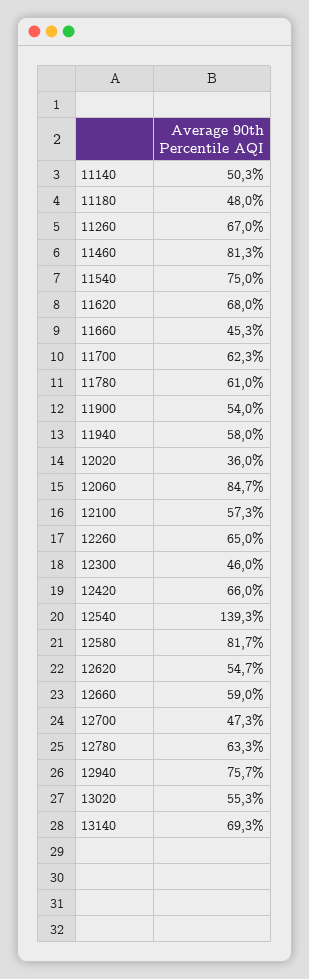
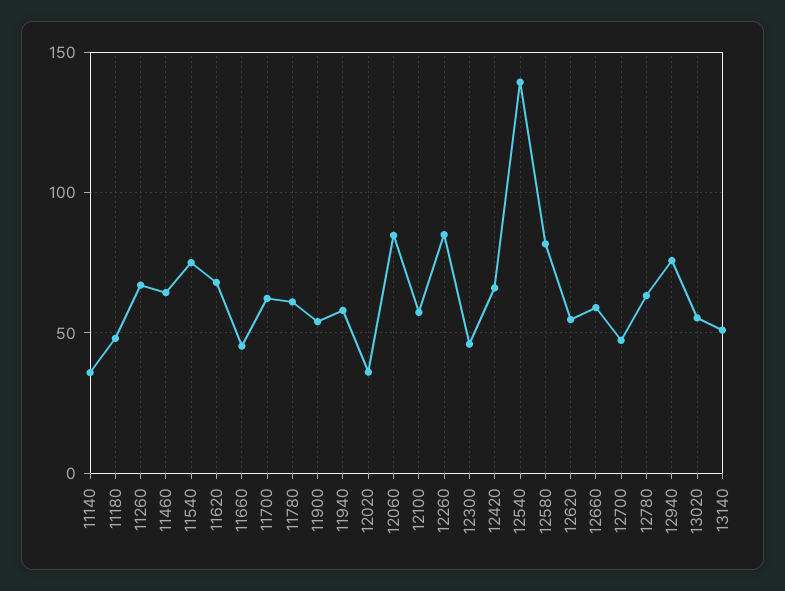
11140: 50.3 -> 35
11460: 81.3 -> 65
12260: 65 -> 85
13140: 69.3 -> 50

